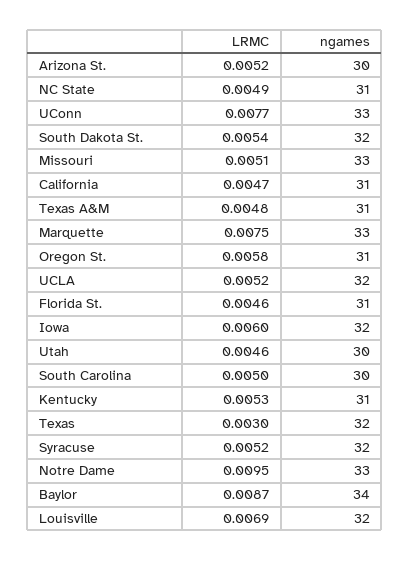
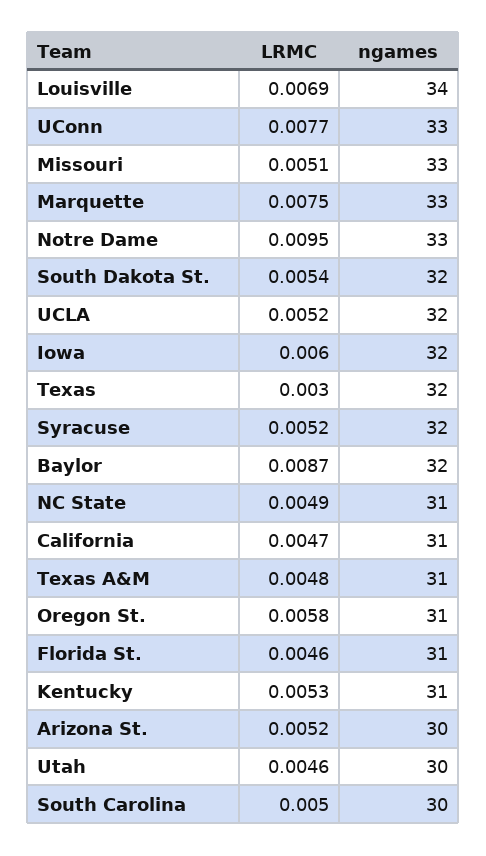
ngames, Baylor: 34 -> 32
ngames, Louisville: 32 -> 34

